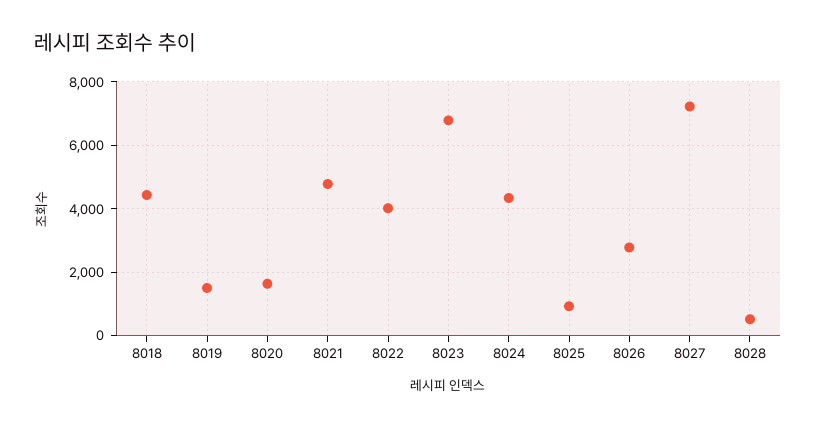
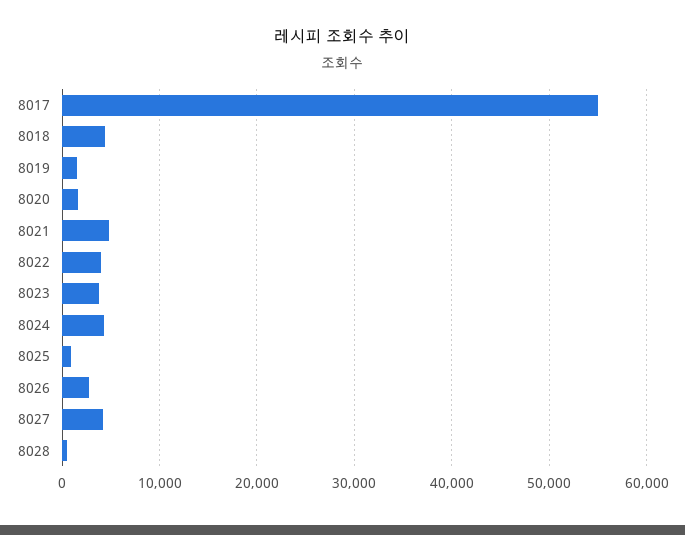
8023: 6800 -> 4000
8027: 7200 -> 4000
8017: none -> 55000

